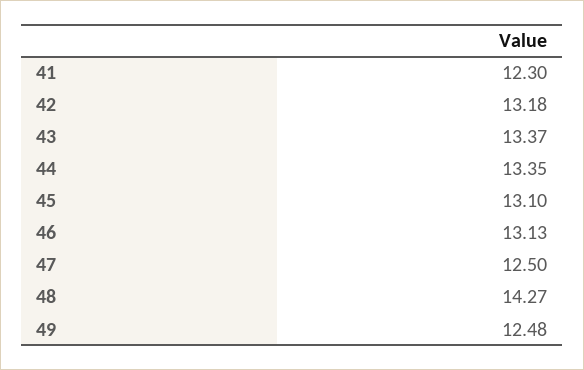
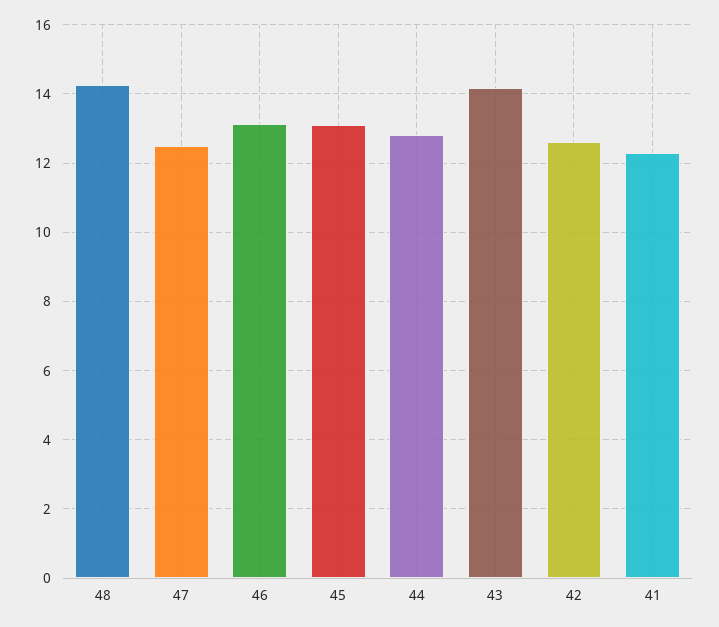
42: 13.18 -> 12.6
43: 13.37 -> 14.2
44: 13.35 -> 12.8
49: 12.48 -> none

